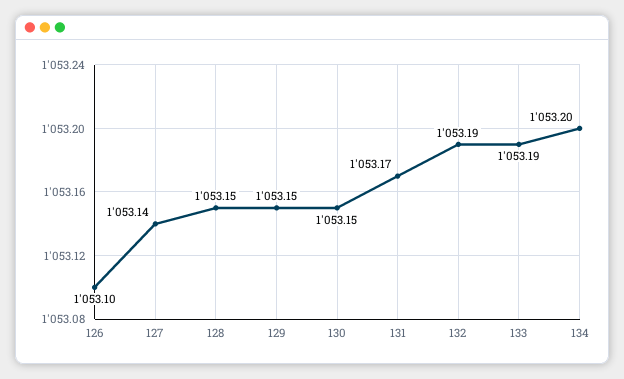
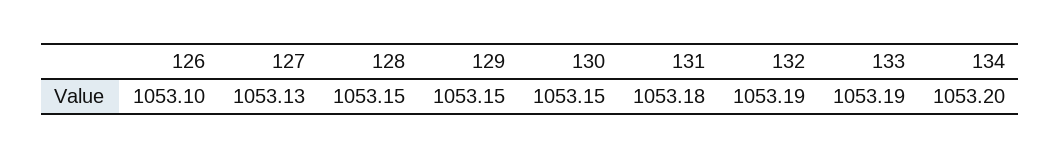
127: 1053.14 -> 1053.13
131: 1053.17 -> 1053.18

